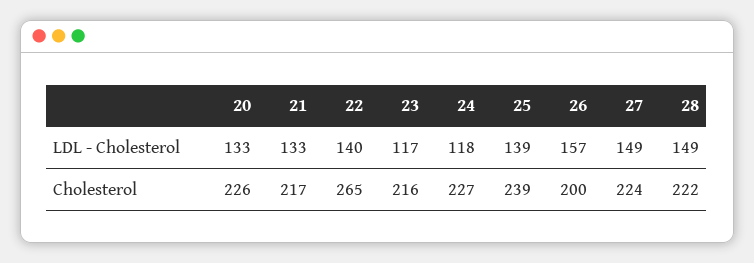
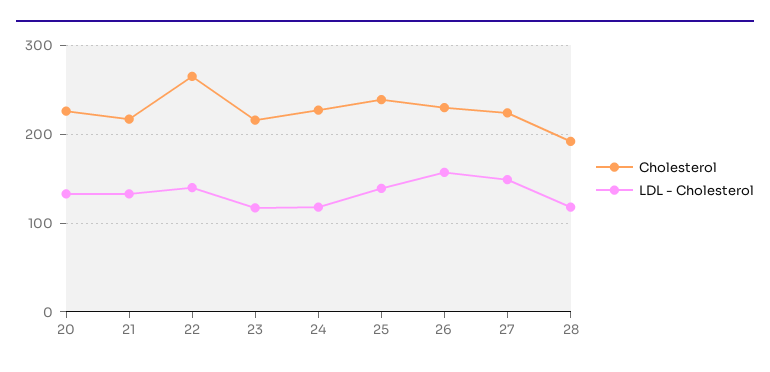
LDL - Cholesterol, 28: 149 -> 120
Cholesterol, 26: 200 -> 230
Cholesterol, 28: 222 -> 190

